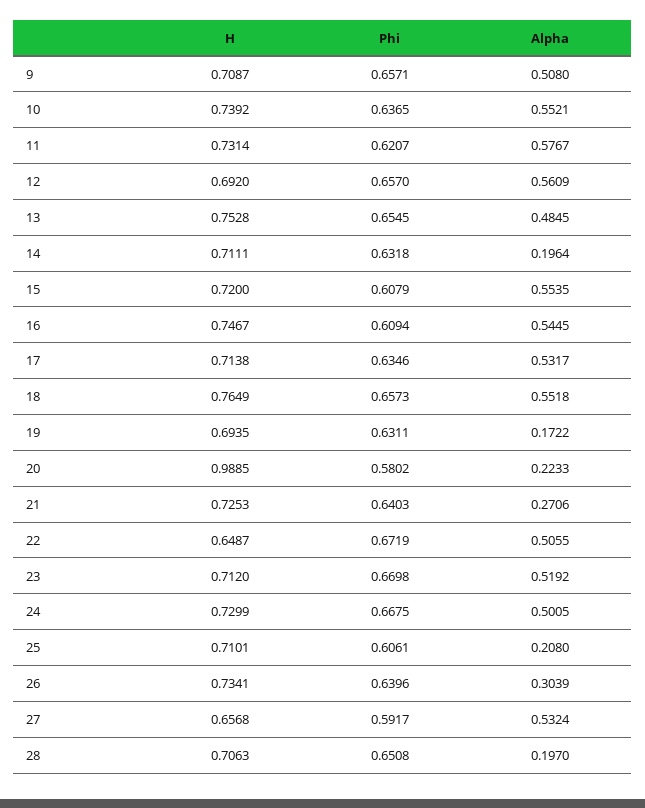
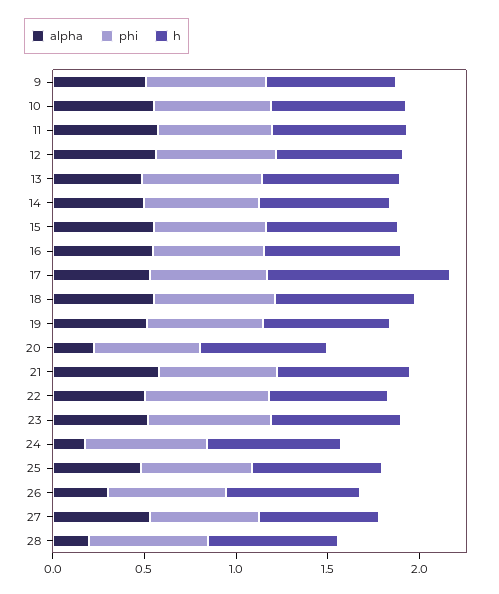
Alpha, 14: 0.1964 -> 0.5
H, 17: 0.7138 -> 1
Alpha, 19: 0.1722 -> 0.5
H, 20: 0.9885 -> 0.7
Alpha, 21: 0.2706 -> 0.6
Alpha, 24: 0.5005 -> 0.2
Alpha, 25: 0.208 -> 0.5

